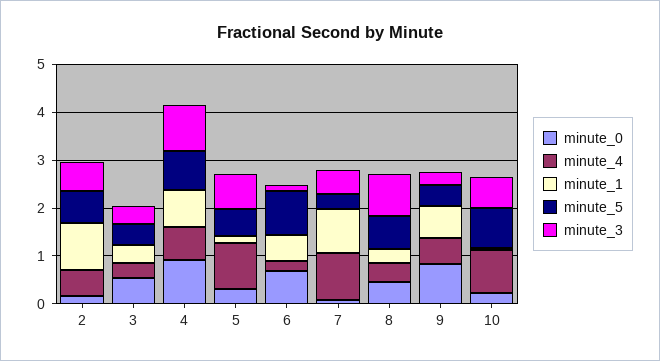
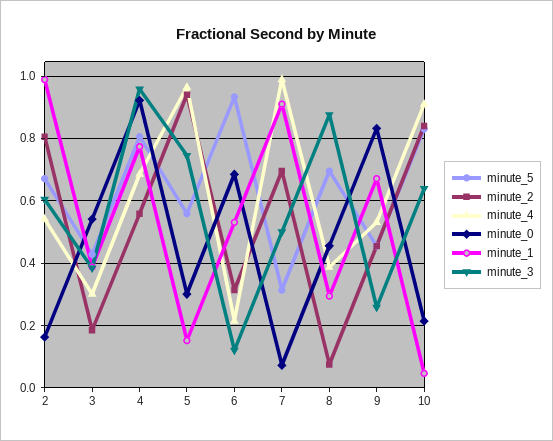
minute_2, 2: none -> 0.8
minute_2, 3: none -> 0.18
minute_2, 4: none -> 0.56
minute_2, 5: none -> 0.94
minute_2, 6: none -> 0.32
minute_2, 7: none -> 0.7
minute_2, 8: none -> 0.08
minute_2, 9: none -> 0.46
minute_2, 10: none -> 0.84

